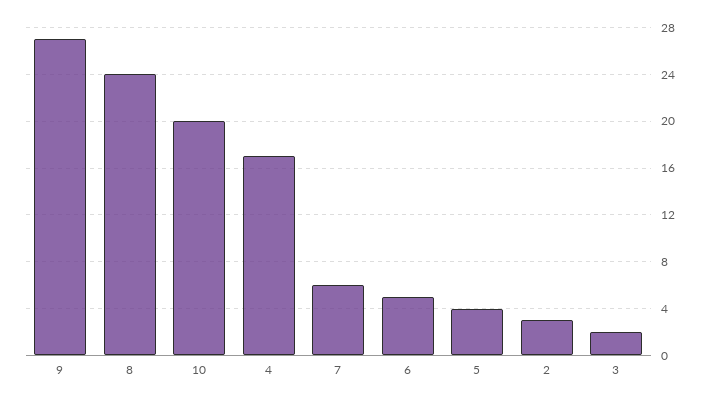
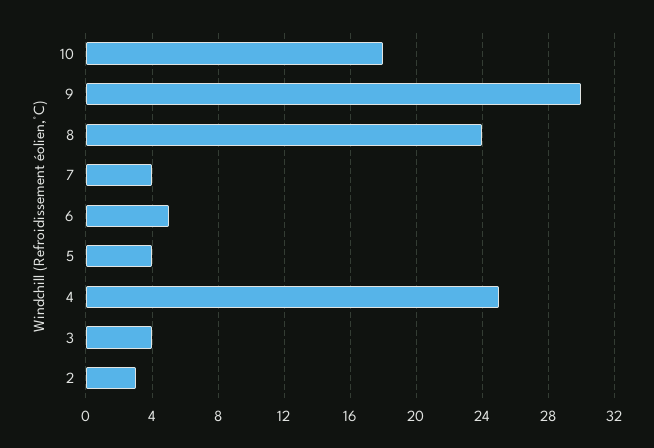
9: 27 -> 30
10: 20 -> 18
4: 17 -> 25
7: 6 -> 4
3: 2 -> 4

